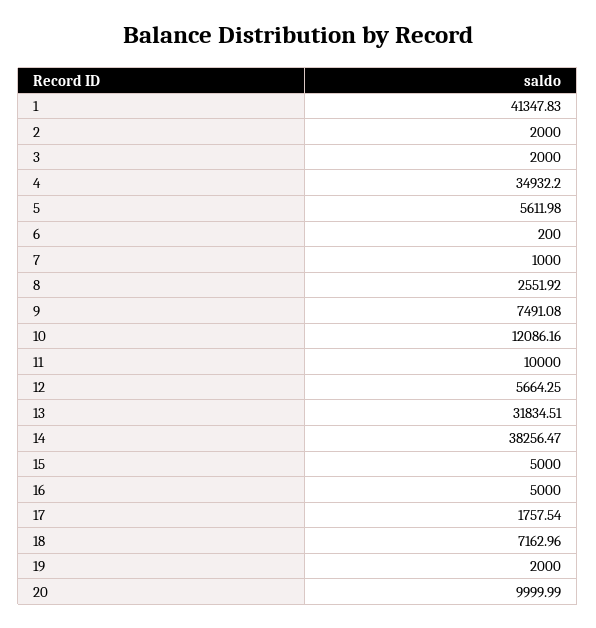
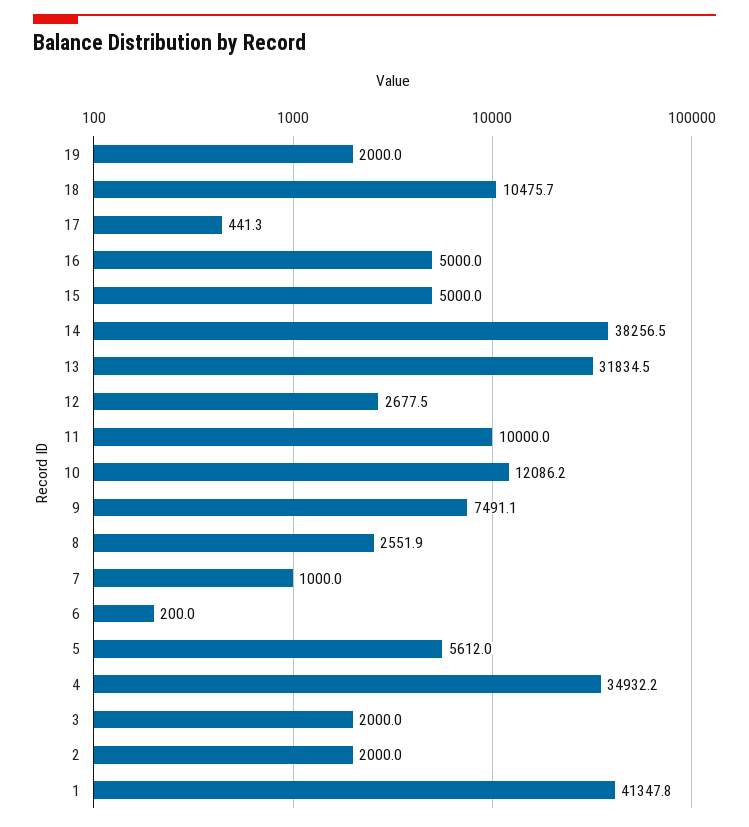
12: 5664.25 -> 2677.5
17: 1757.54 -> 441.3
18: 7162.96 -> 10475.7
20: 9999.99 -> none

